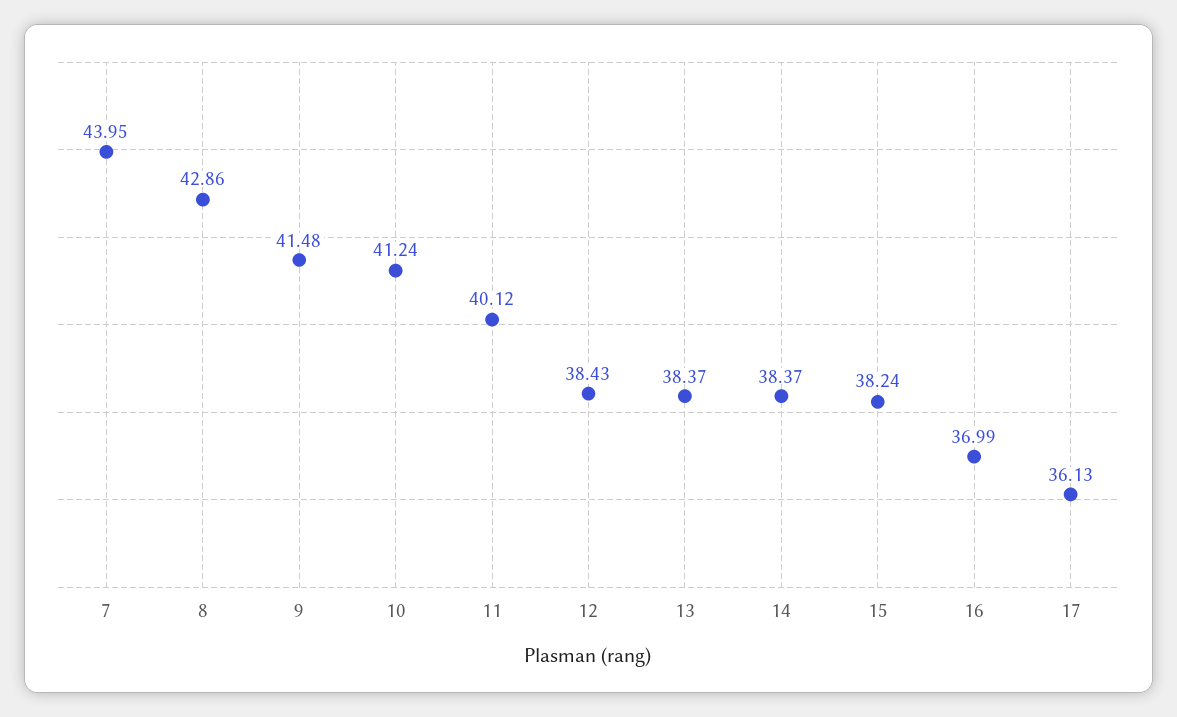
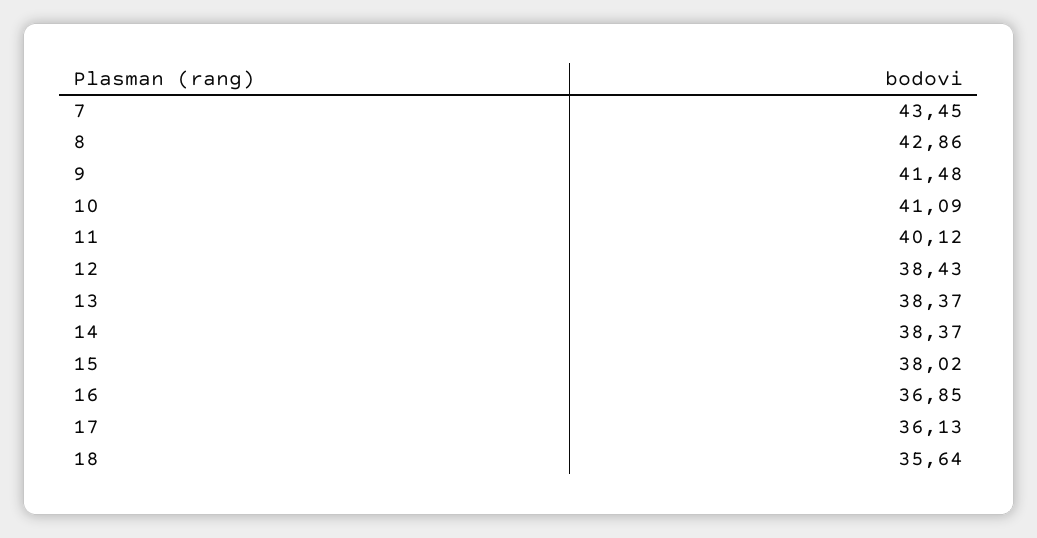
7: 43.95 -> 43.45
10: 41.24 -> 41.09
15: 38.24 -> 38.02
16: 36.99 -> 36.85
18: none -> 35.64

